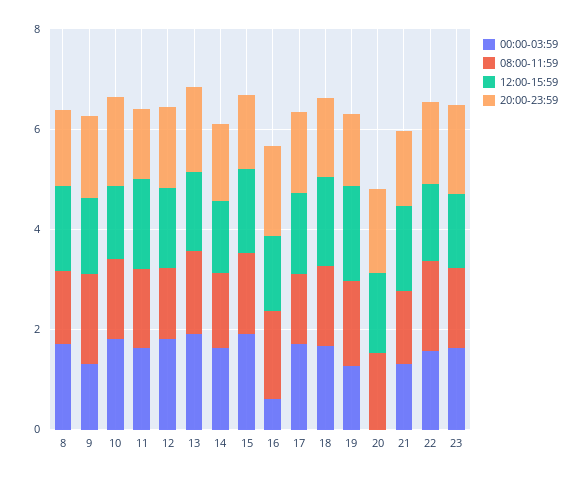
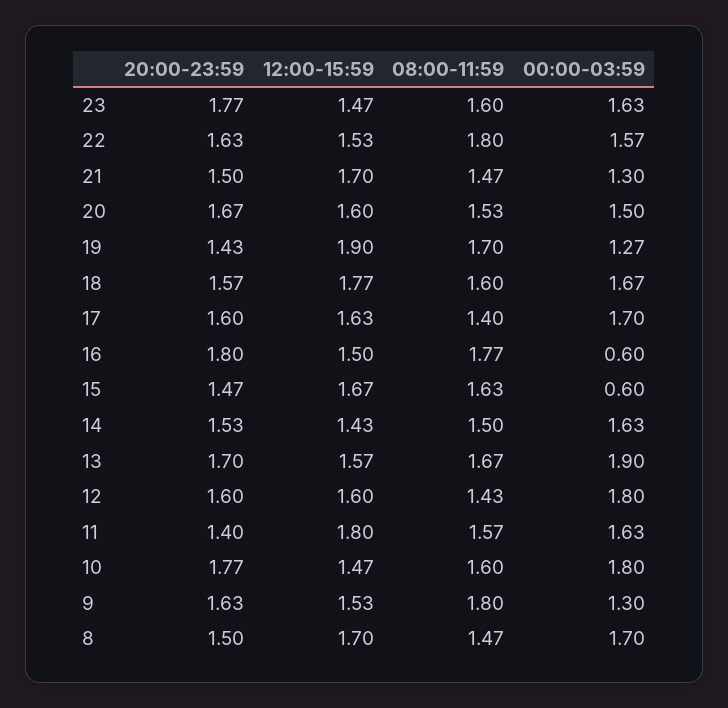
00:00-03:59, 15: 2 -> 0.6
00:00-03:59, 20: 0 -> 1.5

